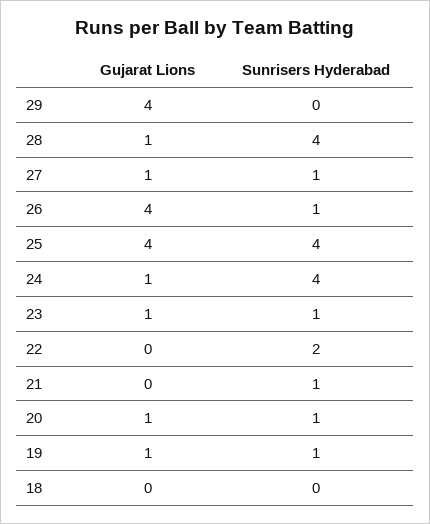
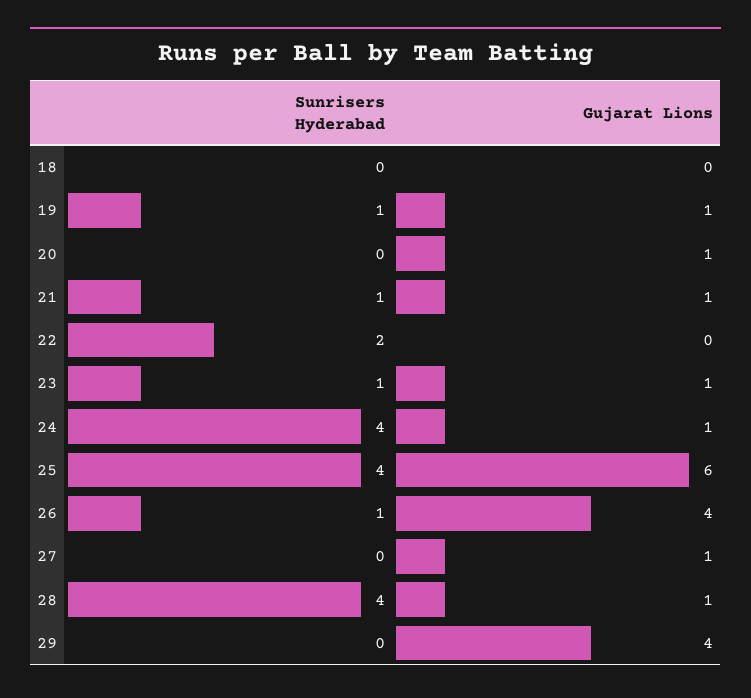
Sunrisers Hyderabad, 27: 1 -> 0
Gujarat Lions, 25: 4 -> 6
Gujarat Lions, 21: 0 -> 1
Sunrisers Hyderabad, 20: 1 -> 0

